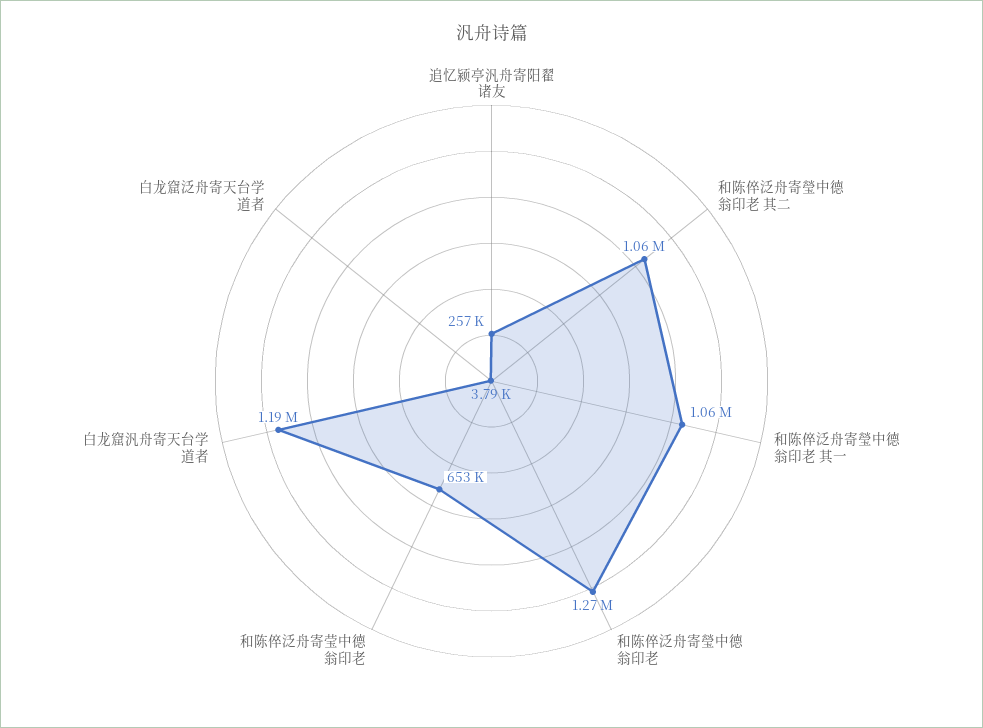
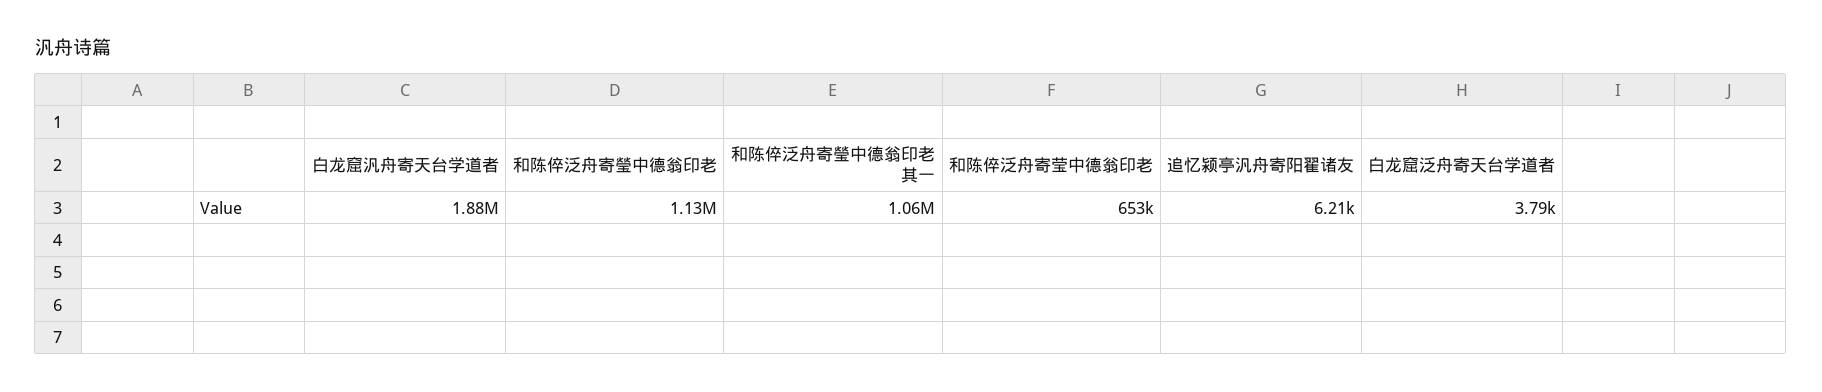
追忆颍亭汎舟寄阳翟诸友: 257000 -> 6210
和陈倅泛舟寄瑩中德翁印老 其二: 1060000 -> none
和陈倅泛舟寄瑩中德翁印老: 1270000 -> 1130000
白龙窟汎舟寄天台学道者: 1190000 -> 1880000

